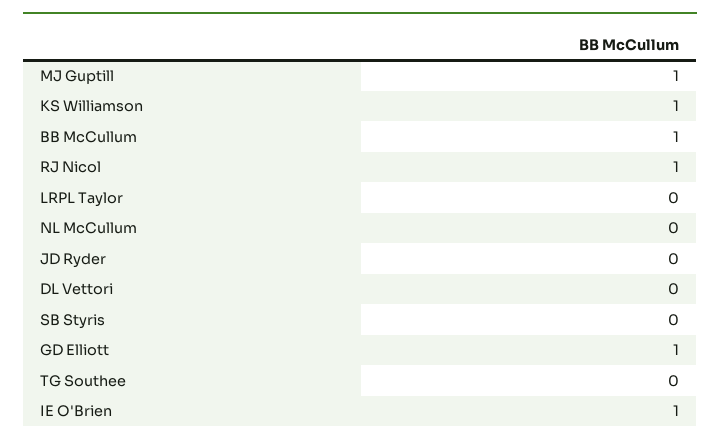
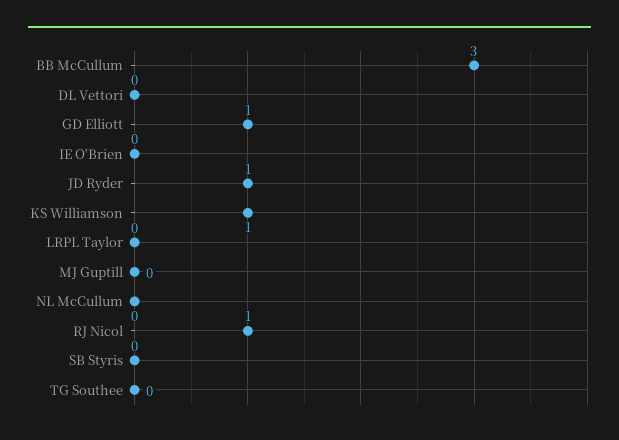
MJ Guptill: 1 -> 0
BB McCullum: 1 -> 3
JD Ryder: 0 -> 1
IE O'Brien: 1 -> 0

